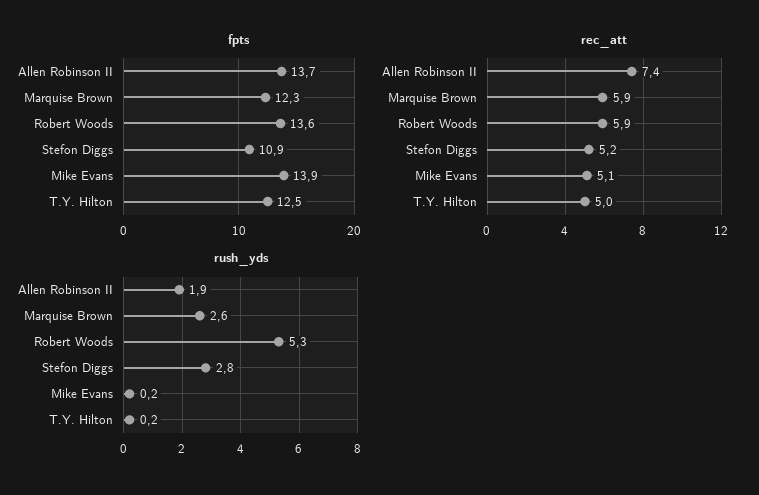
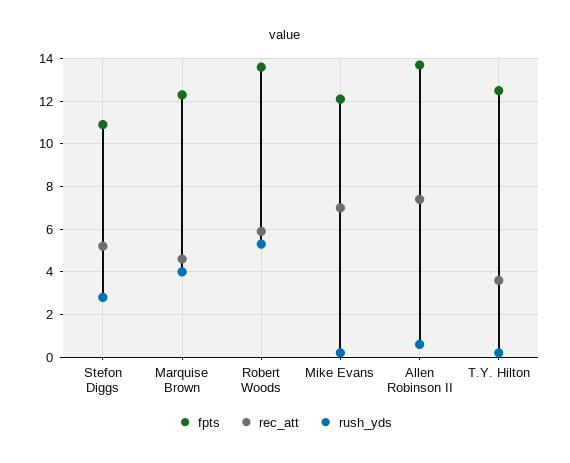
fpts, Mike Evans: 13.9 -> 12
rec_att, Marquise Brown: 5.9 -> 4.5
rec_att, Mike Evans: 5.1 -> 7
rec_att, T.Y. Hilton: 5 -> 3.5
rush_yds, Allen Robinson II: 1.9 -> 0.5
rush_yds, Marquise Brown: 2.6 -> 4

